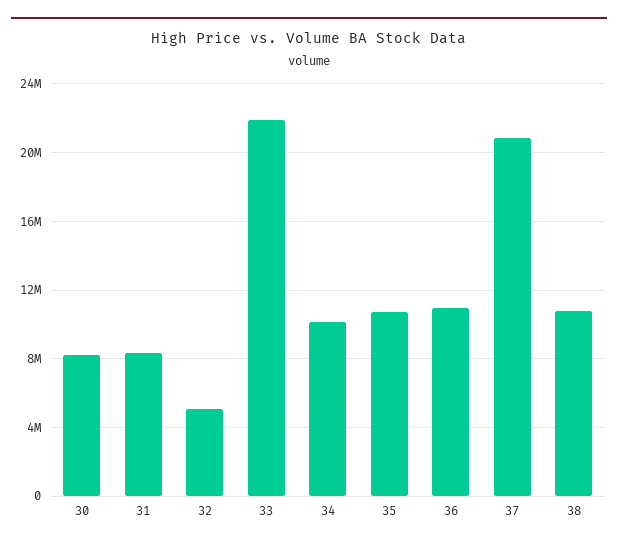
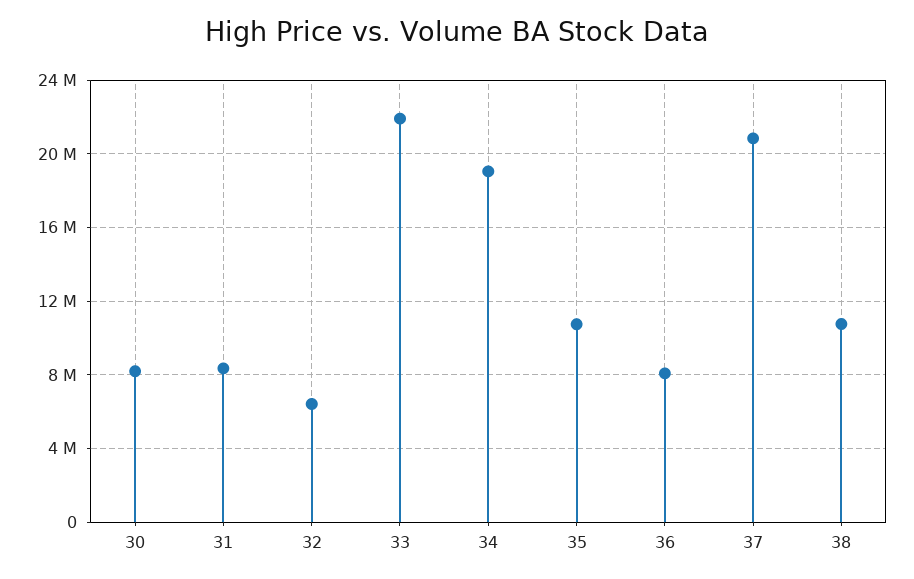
32: 5000000 -> 6500000
34: 10000000 -> 19000000
36: 11000000 -> 8000000

